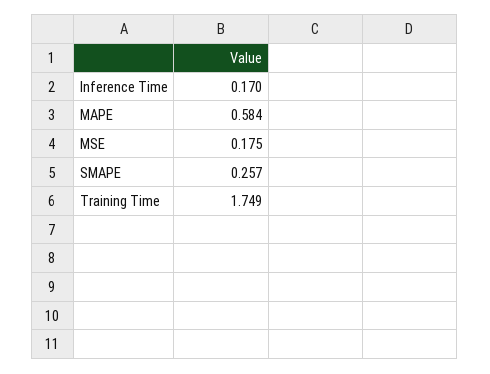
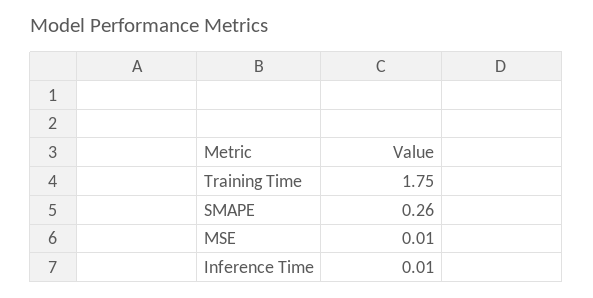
Inference Time: 0.17 -> 0.01
MAPE: 0.584 -> none
MSE: 0.175 -> 0.01

